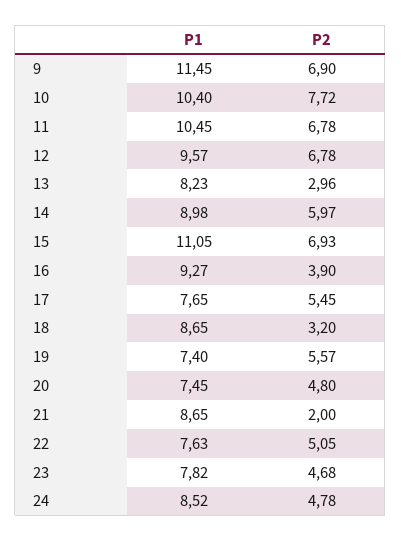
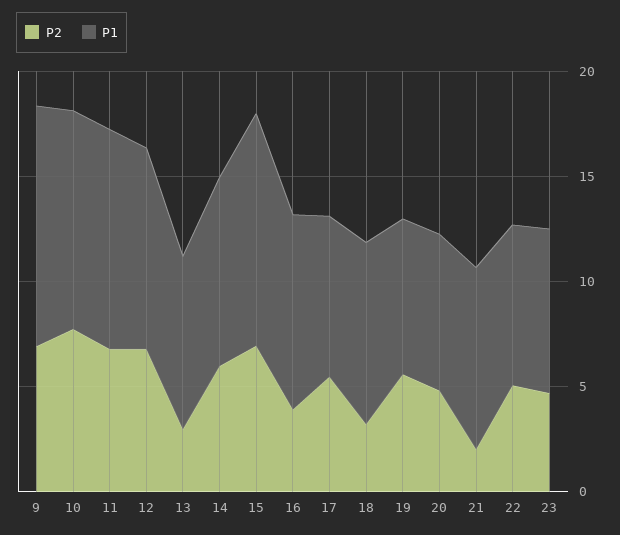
P1, 24: 8.52 -> none
P2, 24: 4.78 -> none

